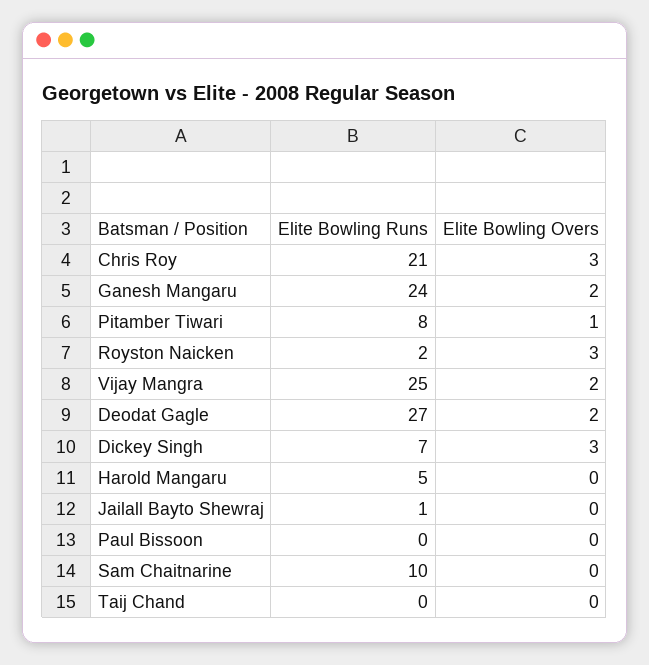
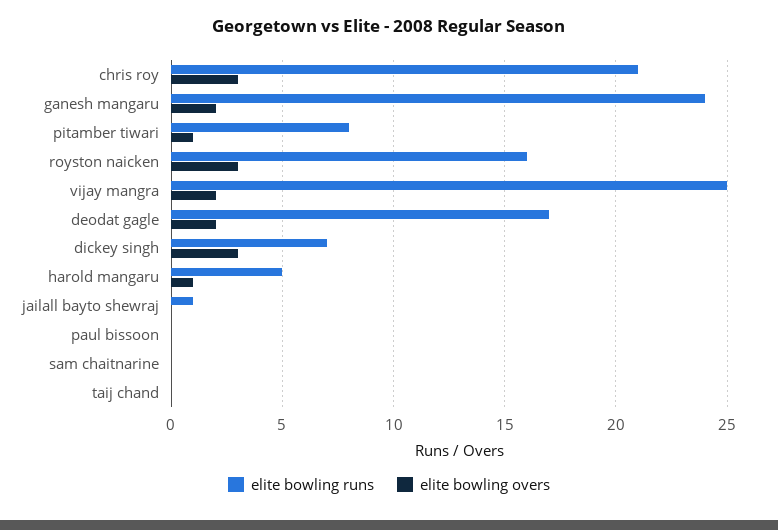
Elite Bowling Runs, Royston Naicken: 2 -> 16
Elite Bowling Runs, Deodat Gagle: 27 -> 17
Elite Bowling Overs, Harold Mangaru: 0 -> 1
Elite Bowling Runs, Sam Chaitnarine: 10 -> 0

